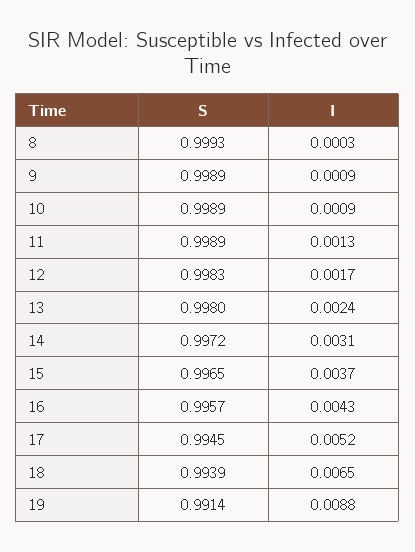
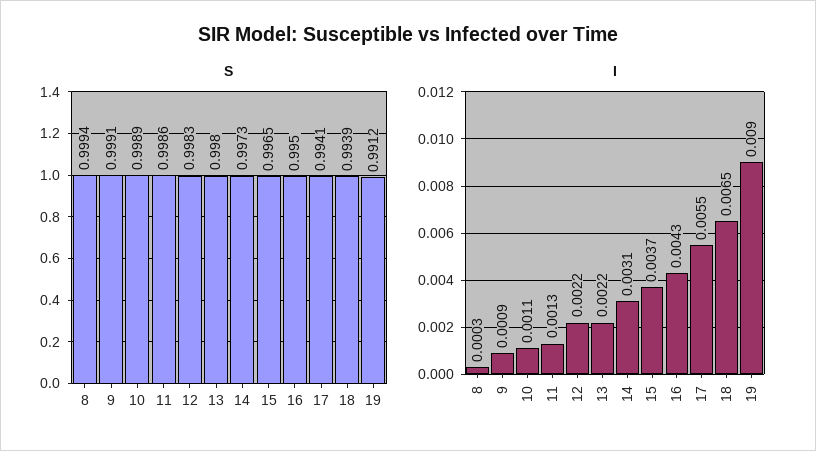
S, 8: 0.9993 -> 0.9994
S, 9: 0.9989 -> 0.9991
I, 10: 0.0009 -> 0.0011
S, 11: 0.9989 -> 0.9986
I, 12: 0.0017 -> 0.0022
I, 13: 0.0024 -> 0.0022
S, 14: 0.9972 -> 0.9973
S, 16: 0.9957 -> 0.995
S, 17: 0.9945 -> 0.9941
I, 17: 0.0052 -> 0.0055
S, 19: 0.9914 -> 0.9912
I, 19: 0.0088 -> 0.009

